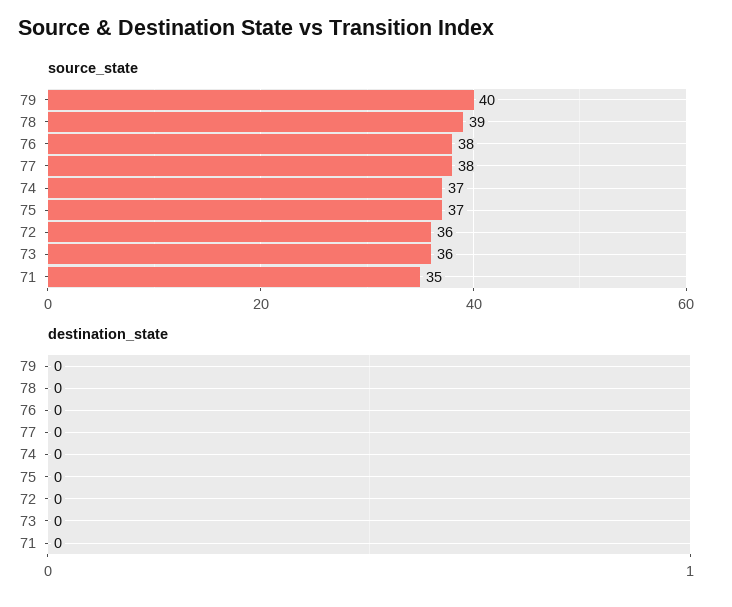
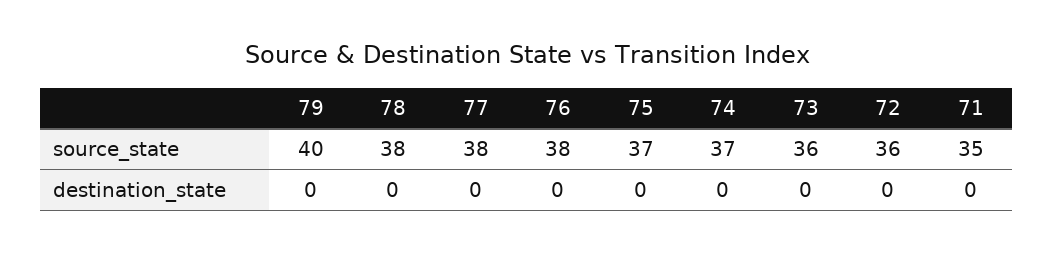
source_state, 78: 39 -> 38

